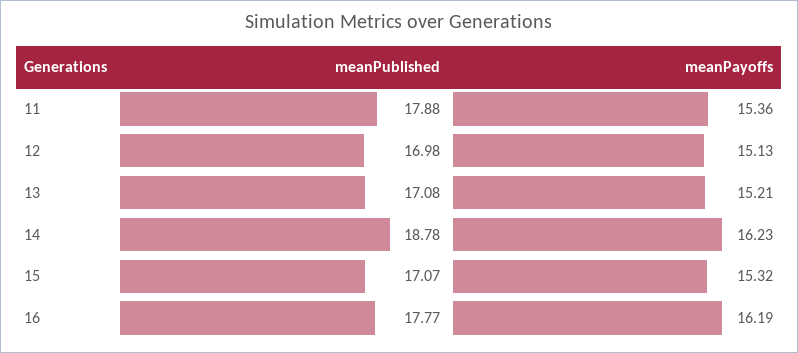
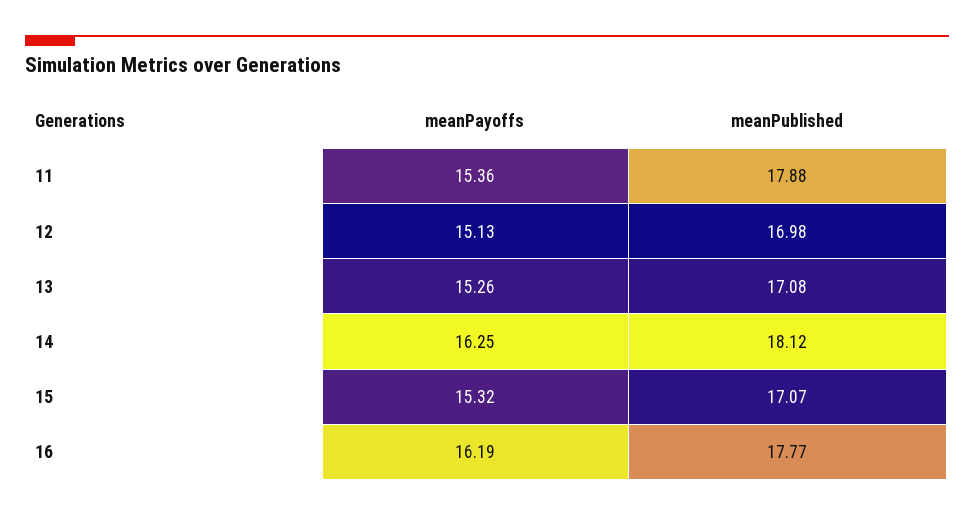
meanPayoffs, 13: 15.21 -> 15.26
meanPublished, 14: 18.78 -> 18.12
meanPayoffs, 14: 16.23 -> 16.25

